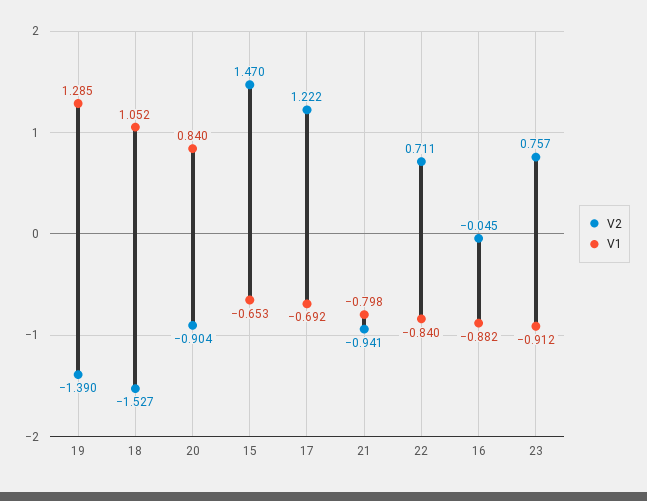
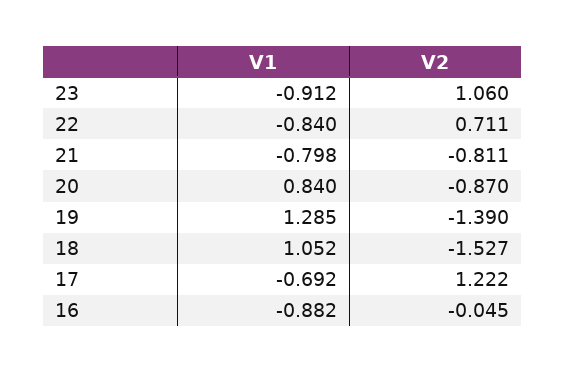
V2, 20: -0.904 -> -0.87
V2, 15: 1.47 -> none
V1, 15: -0.653 -> none
V2, 21: -0.941 -> -0.811
V2, 23: 0.757 -> 1.06

